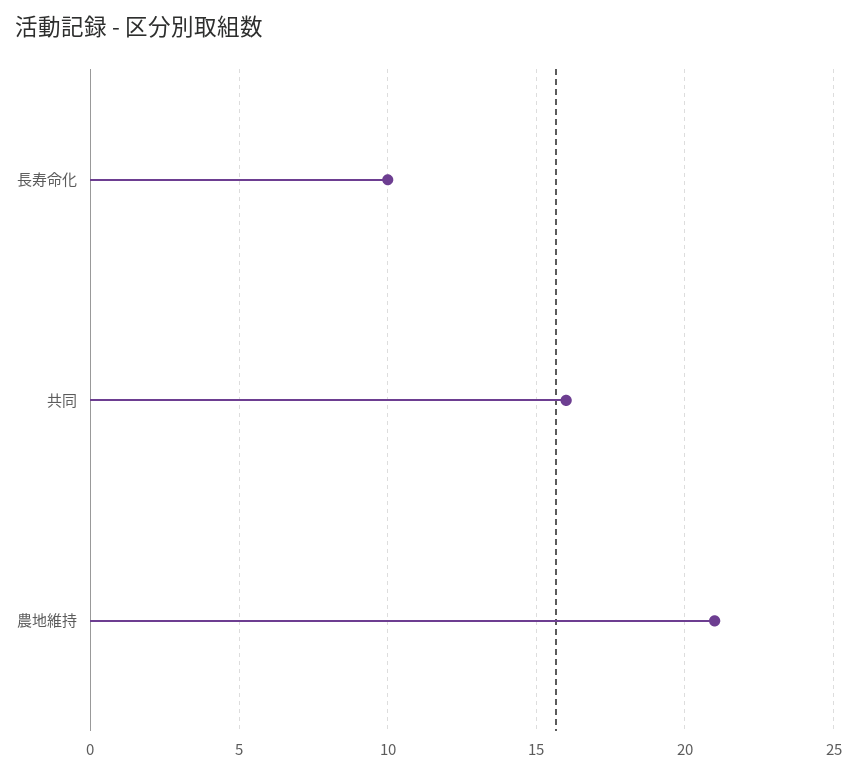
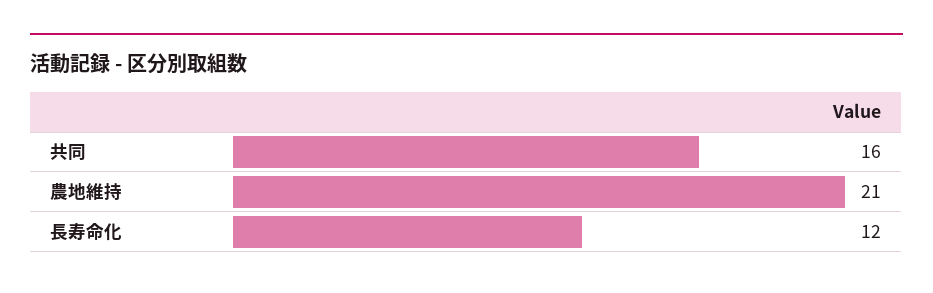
長寿命化: 10 -> 12

